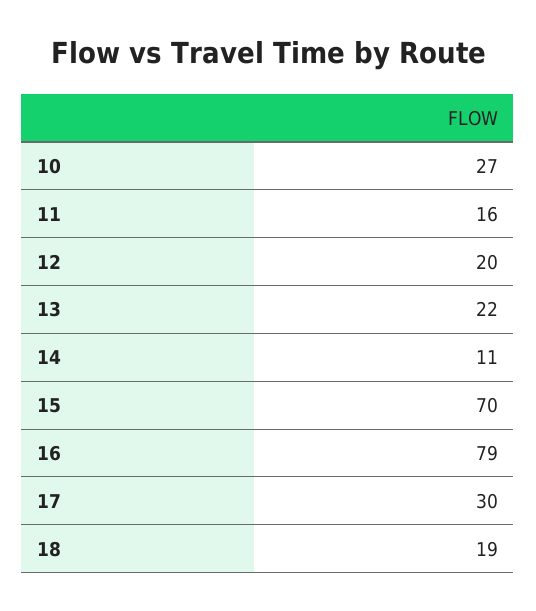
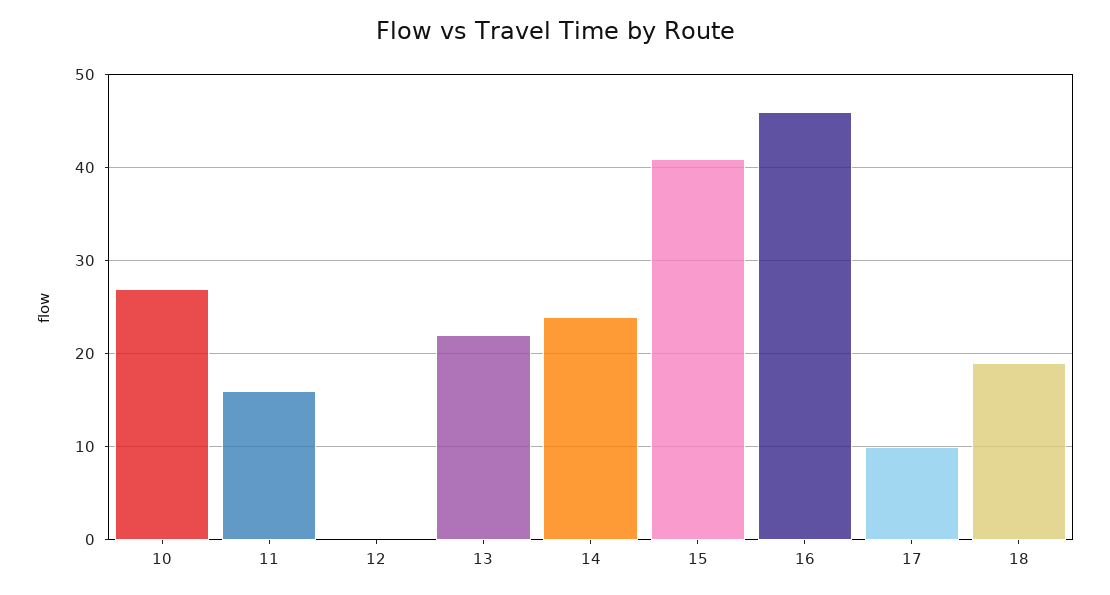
12: 20 -> 0
14: 11 -> 24
15: 70 -> 41
16: 79 -> 46
17: 30 -> 10

